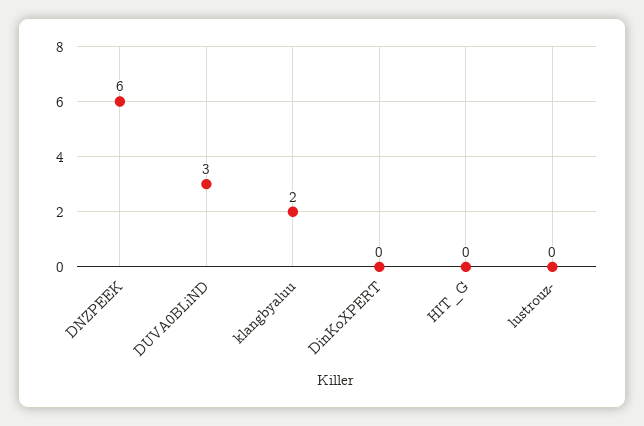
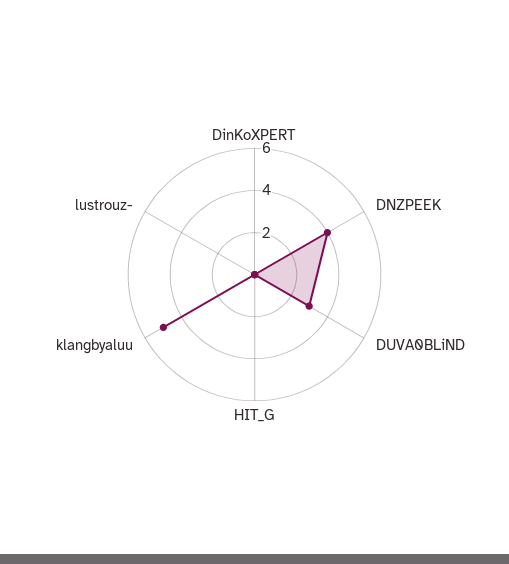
DNZPEEK: 6 -> 4
klangbyaluu: 2 -> 5

